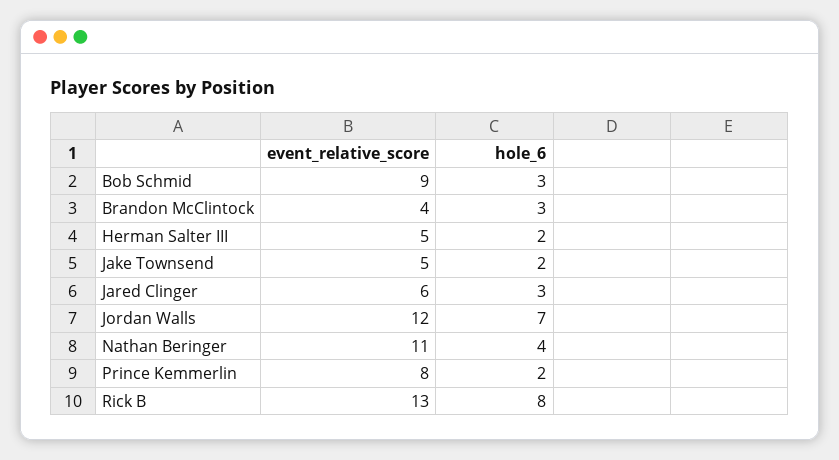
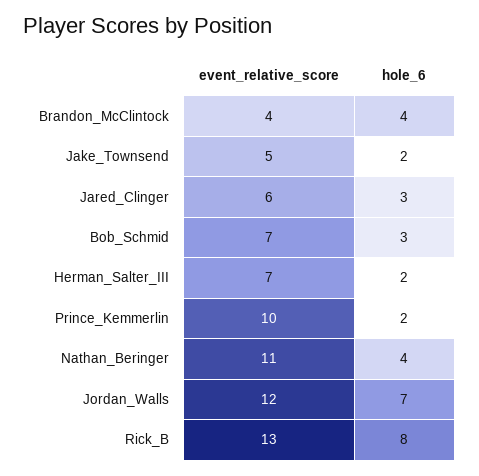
event_relative_score, Bob Schmid: 9 -> 7
hole_6, Brandon McClintock: 3 -> 4
event_relative_score, Herman Salter III: 5 -> 7
event_relative_score, Prince Kemmerlin: 8 -> 10

